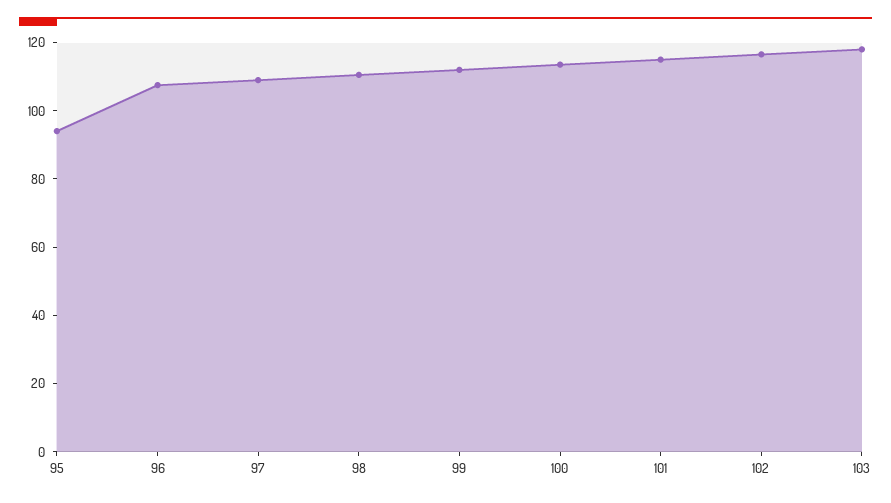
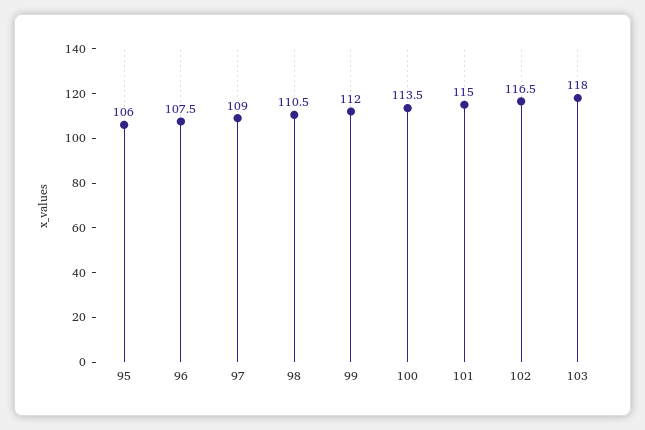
95: 95 -> 106

